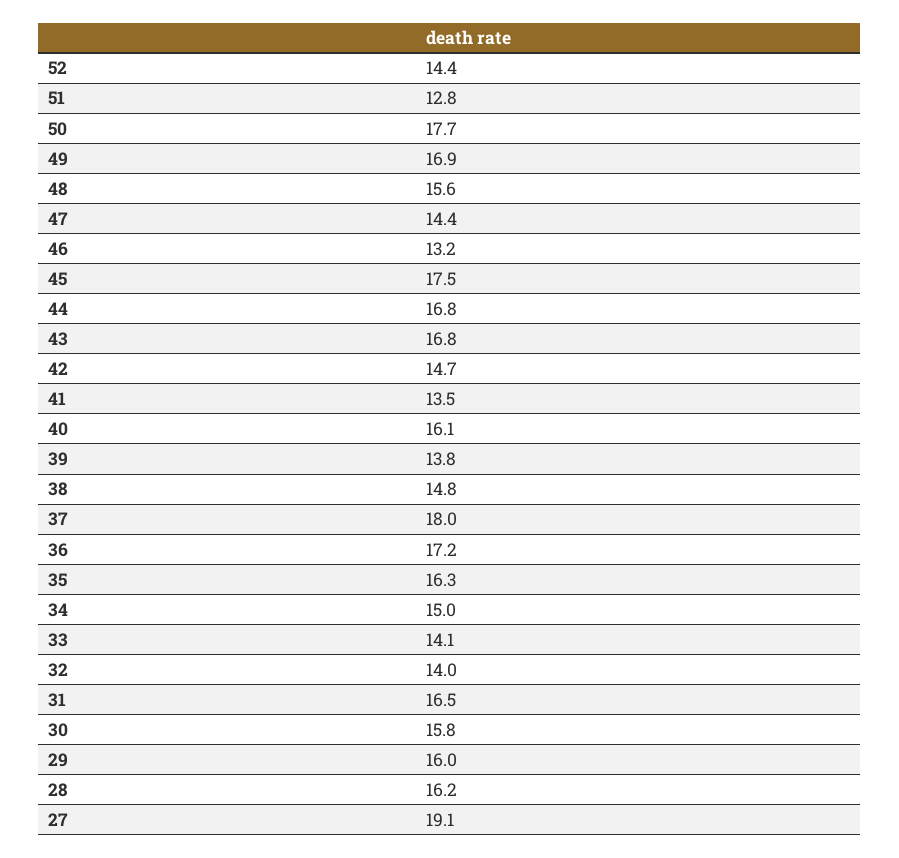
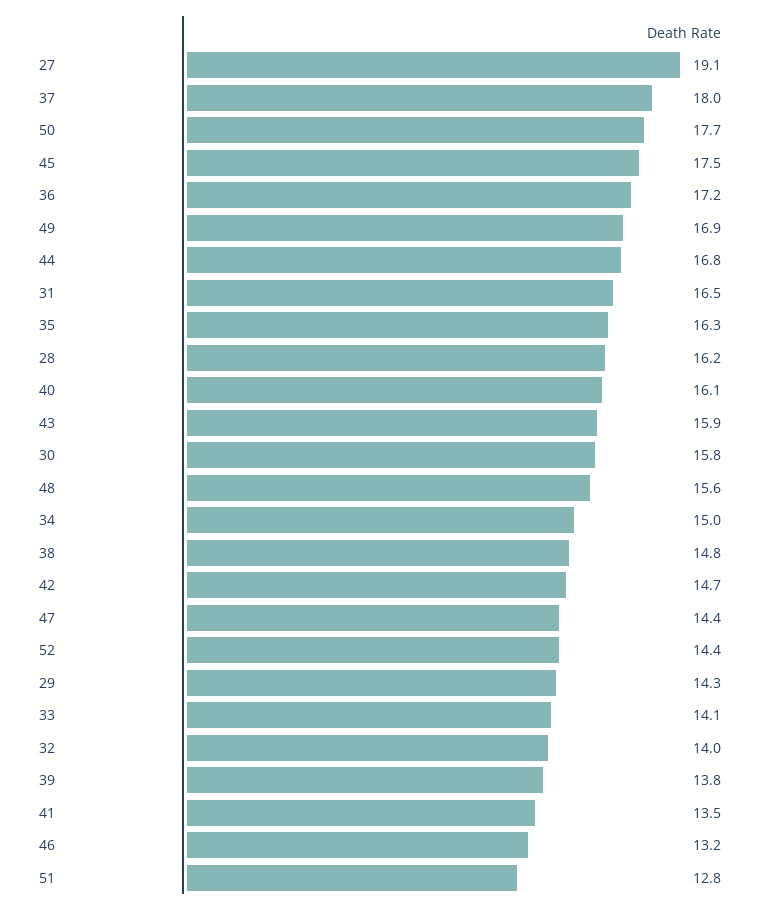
43: 16.8 -> 15.9
29: 16 -> 14.3

